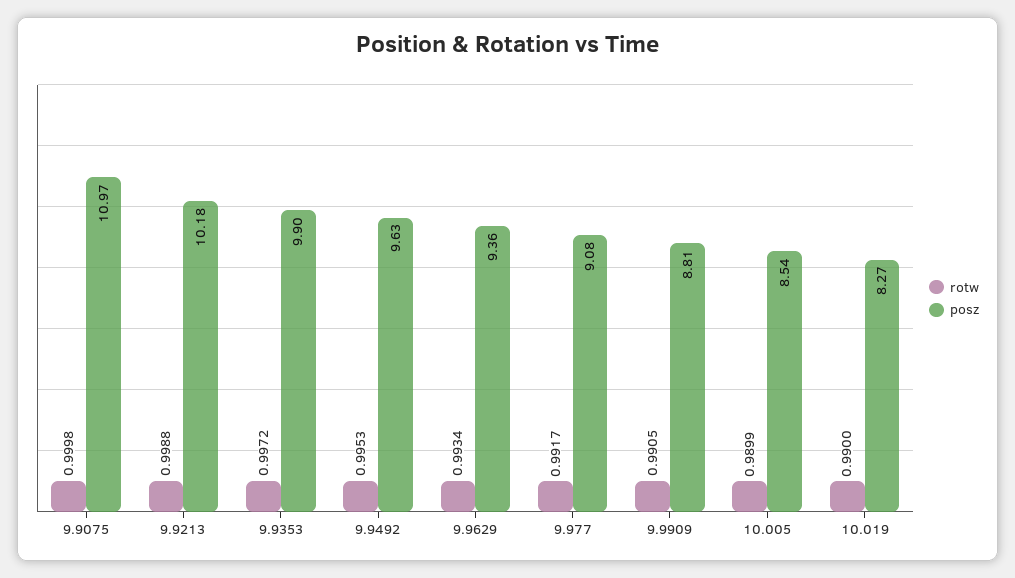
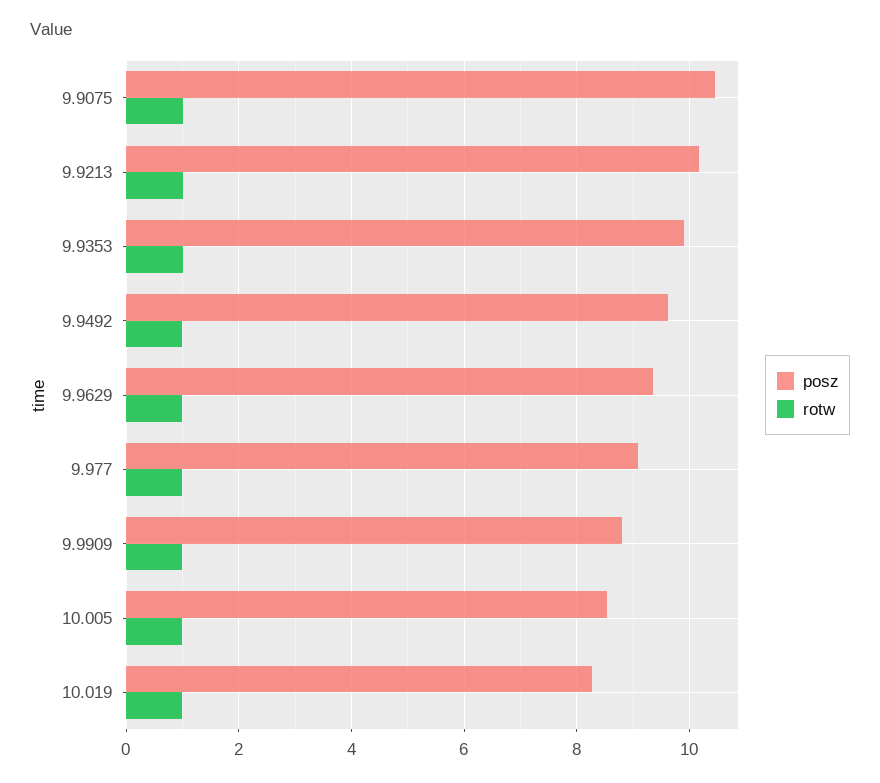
posz, 9.9075: 10.97 -> 10.4

